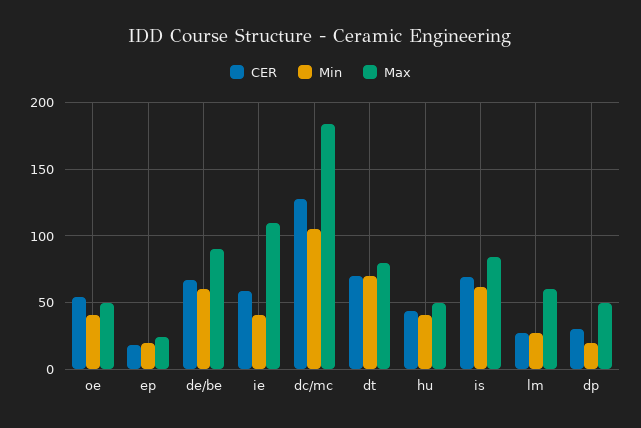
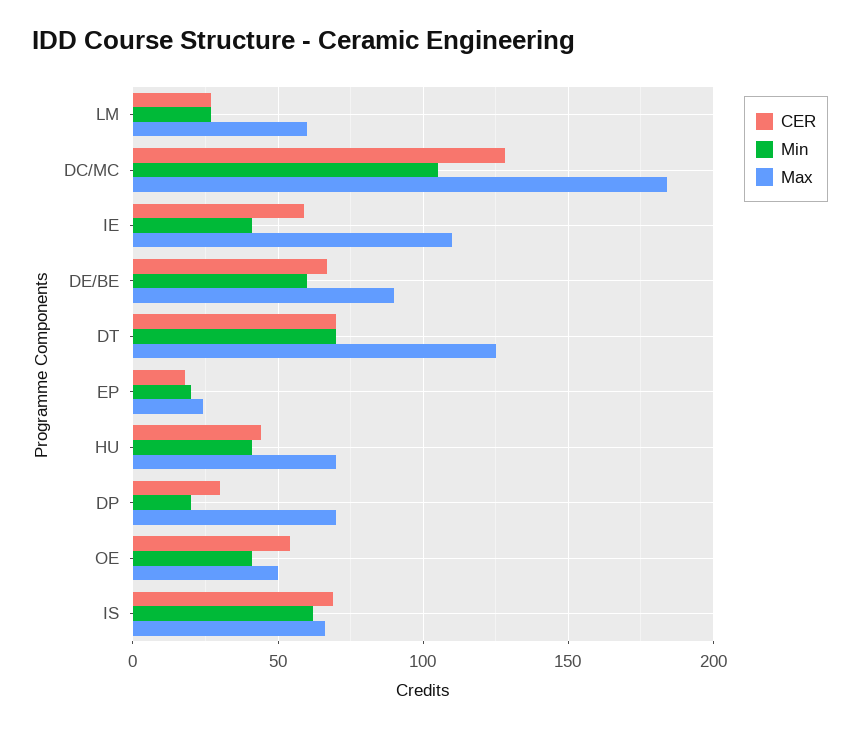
Max, dt: 80 -> 125
Max, hu: 50 -> 70
Max, is: 85 -> 65
Max, dp: 50 -> 70

